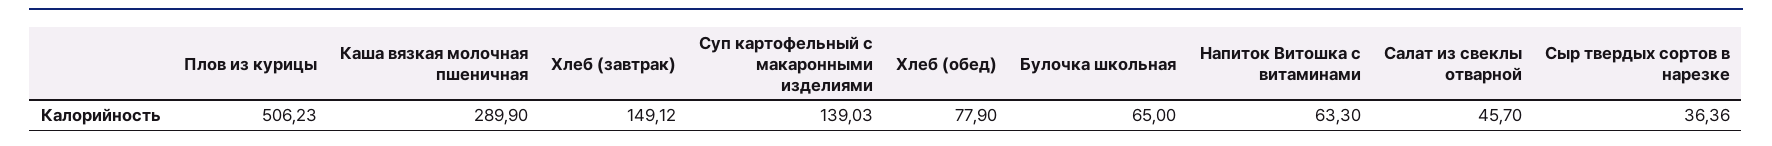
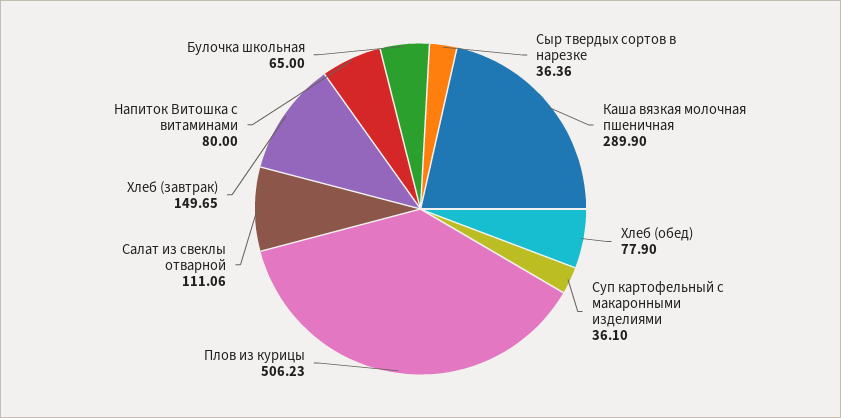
Хлеб (завтрак): 149.12 -> 149.65
Суп картофельный с макаронными изделиями: 139.03 -> 36.1
Напиток Витошка с витаминами: 63.3 -> 80
Салат из свеклы отварной: 45.7 -> 111.06

